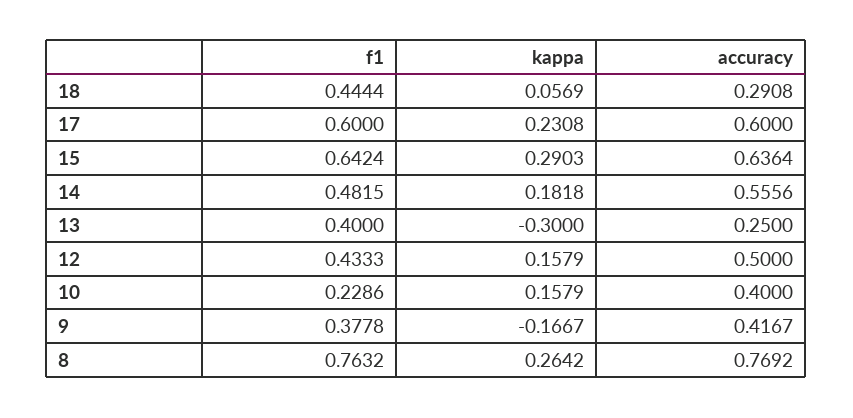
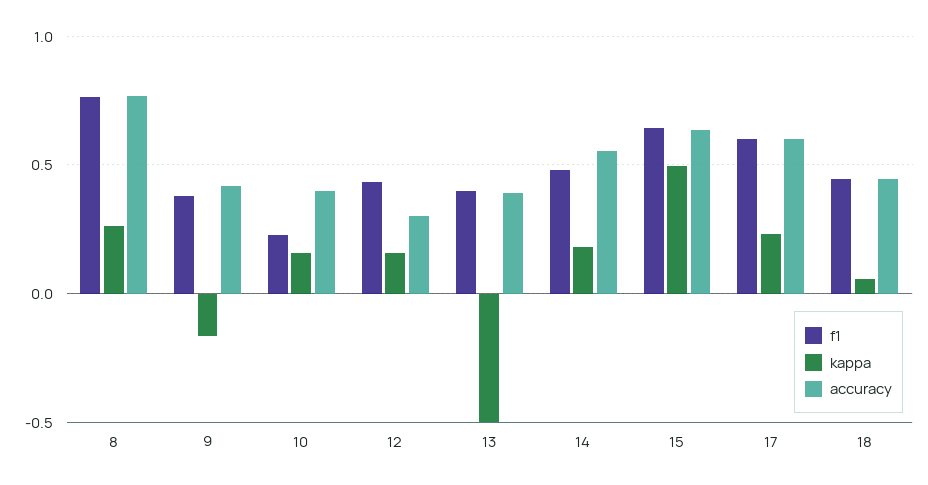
accuracy, 18: 0.2908 -> 0.45
kappa, 15: 0.2903 -> 0.5
kappa, 13: -0.3 -> -0.5
accuracy, 13: 0.25 -> 0.4
accuracy, 12: 0.5 -> 0.3

